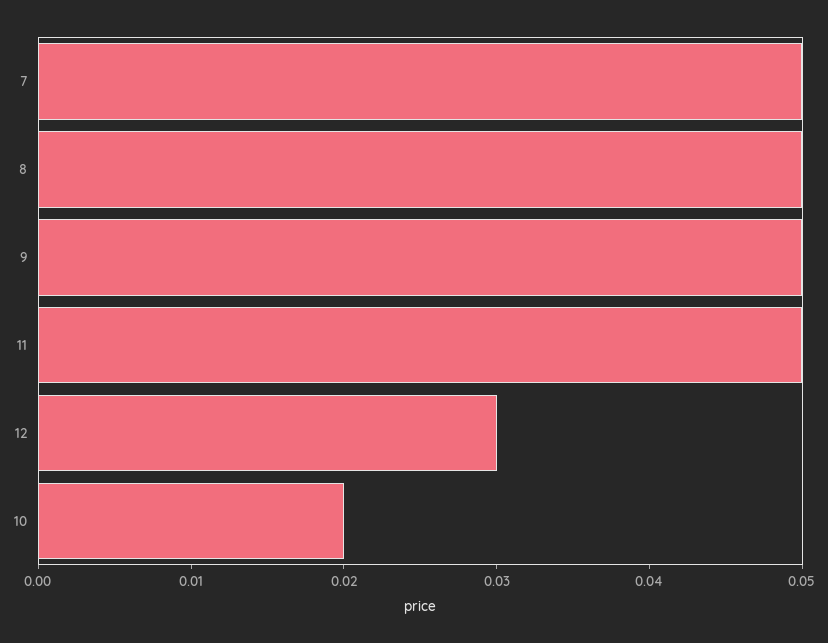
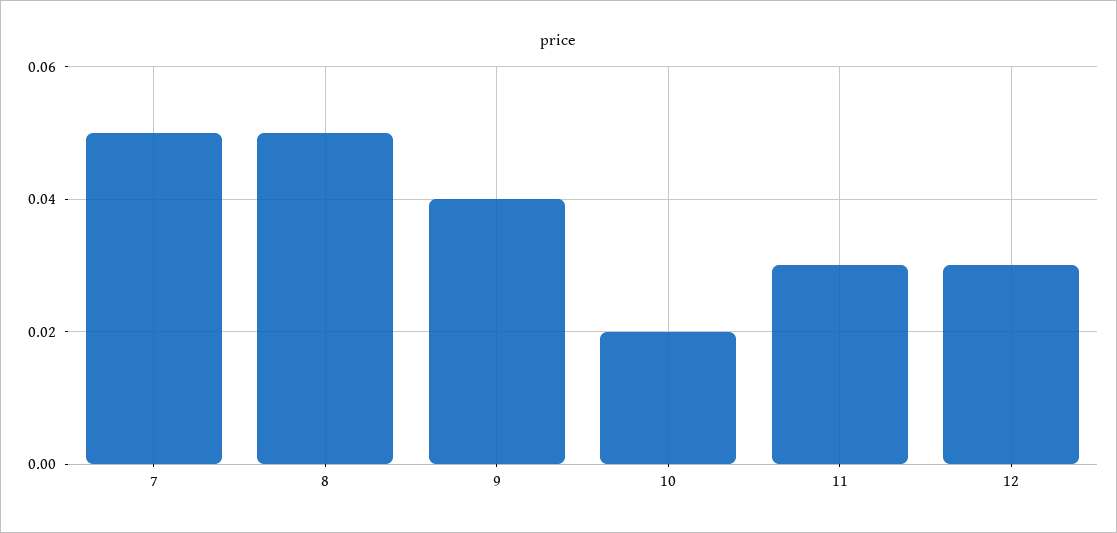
9: 0.05 -> 0.04
11: 0.05 -> 0.03

